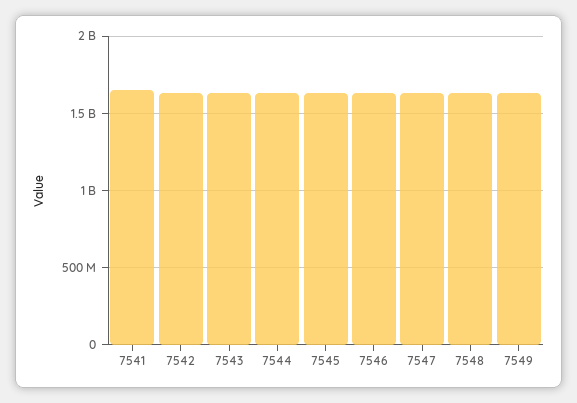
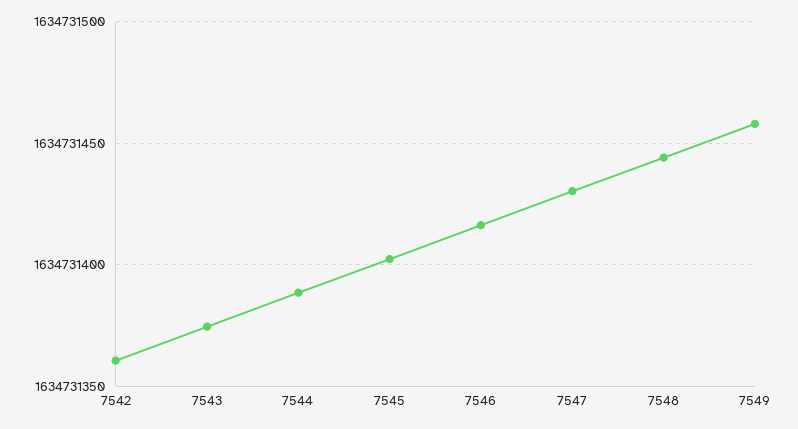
7541: 1650000000 -> none

